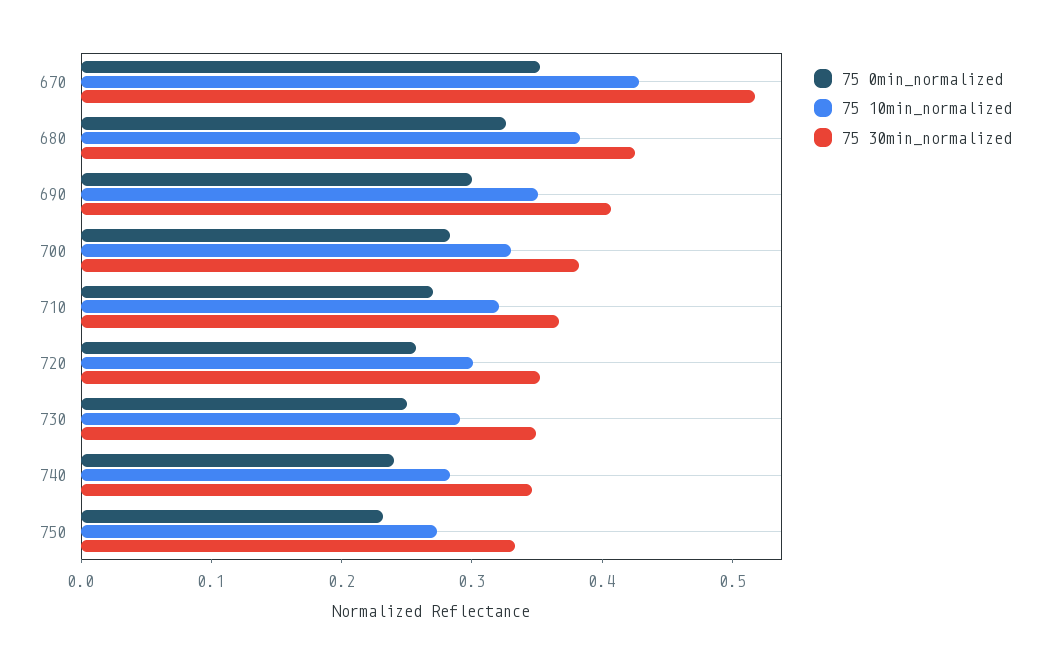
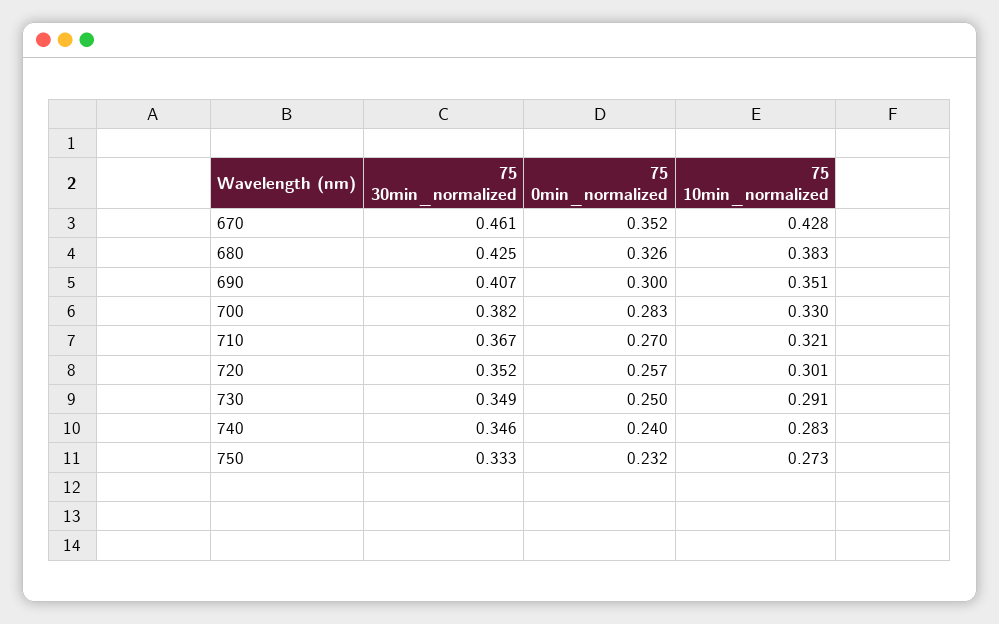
75 30min_normalized, 670: 0.52 -> 0.461

